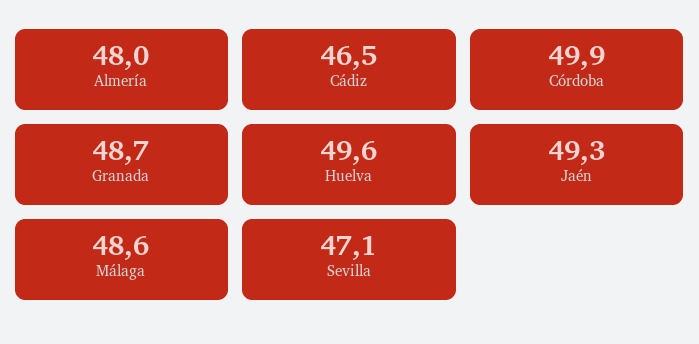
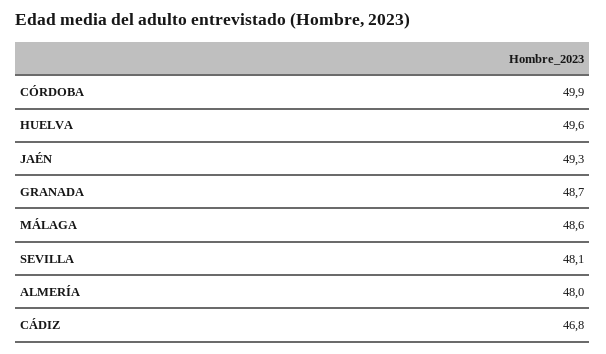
Cádiz: 46.5 -> 46.8
Sevilla: 47.1 -> 48.1

